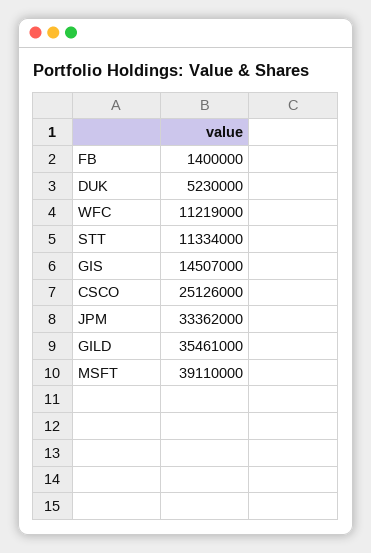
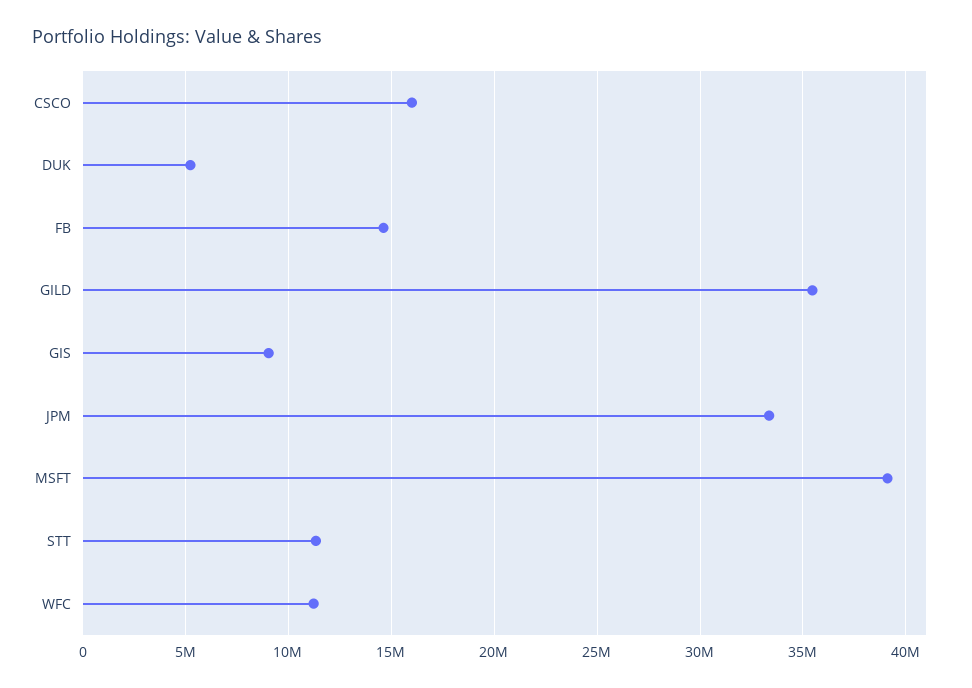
FB: 1400000 -> 14500000
GIS: 14507000 -> 9000000
CSCO: 25126000 -> 16000000

